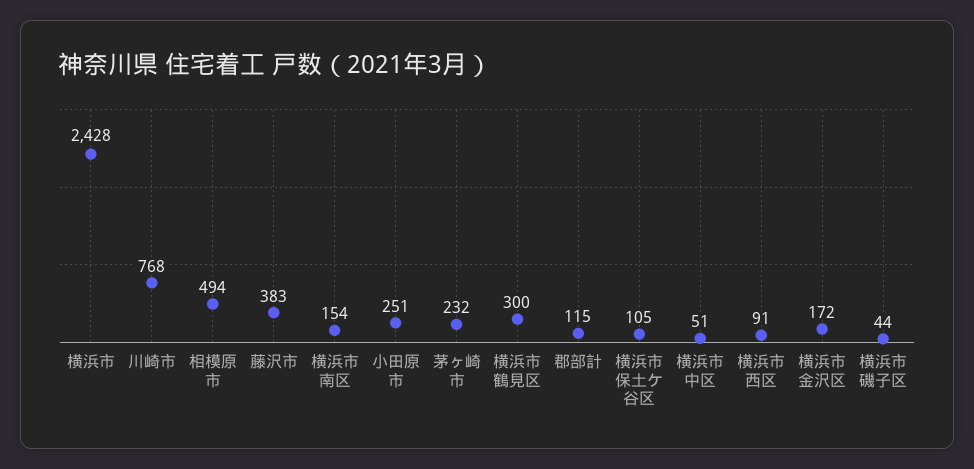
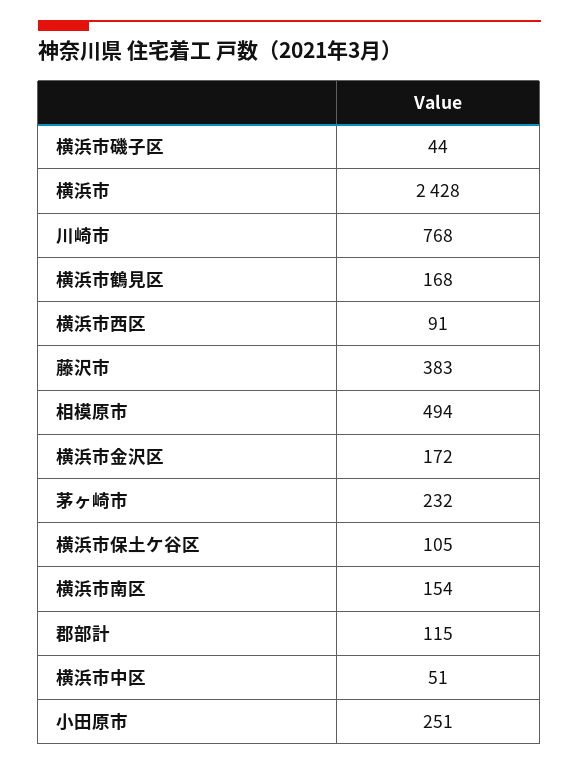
横浜市鶴見区: 300 -> 168

